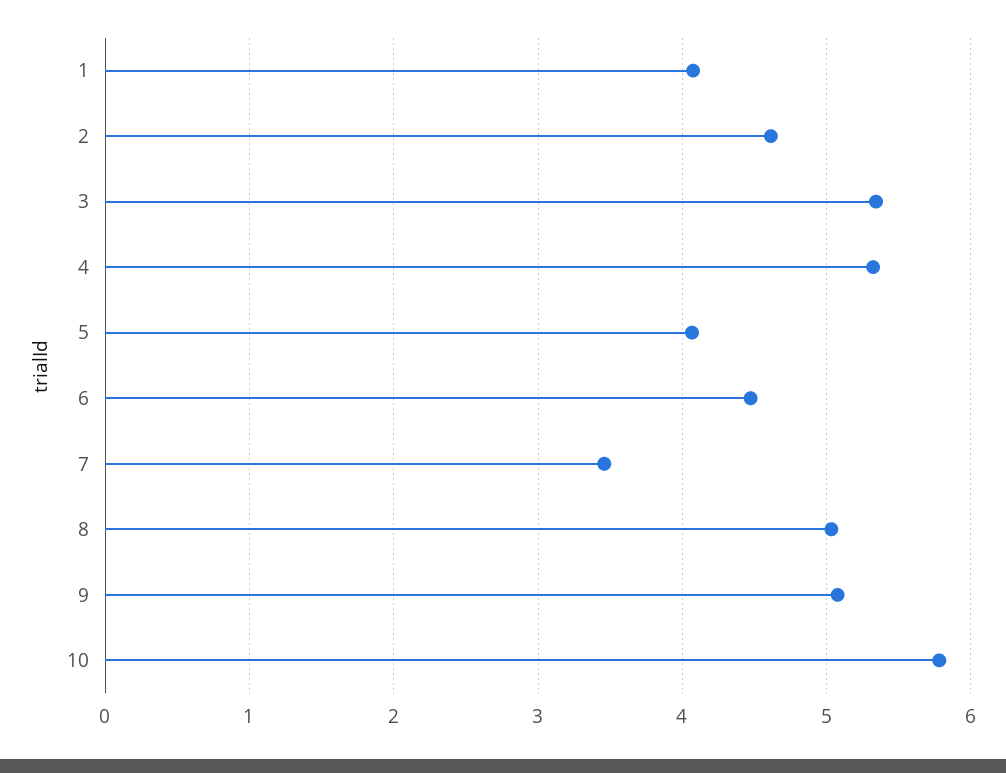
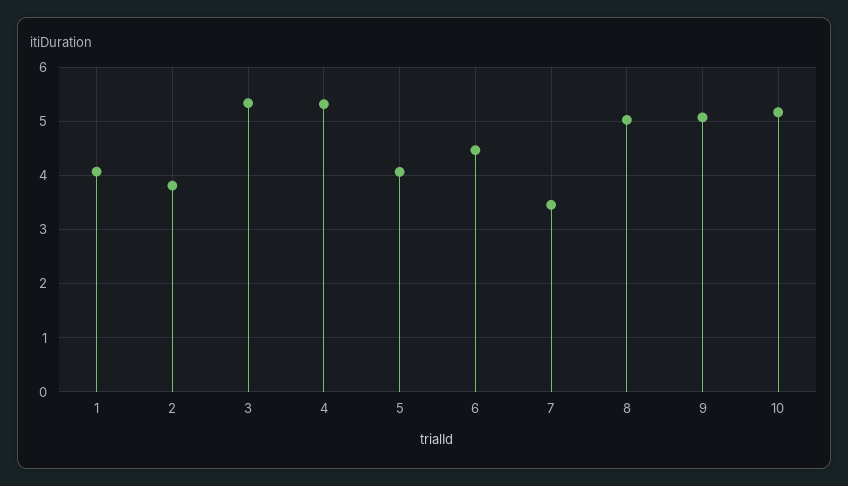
2: 4.6 -> 3.8
10: 5.8 -> 5.2

